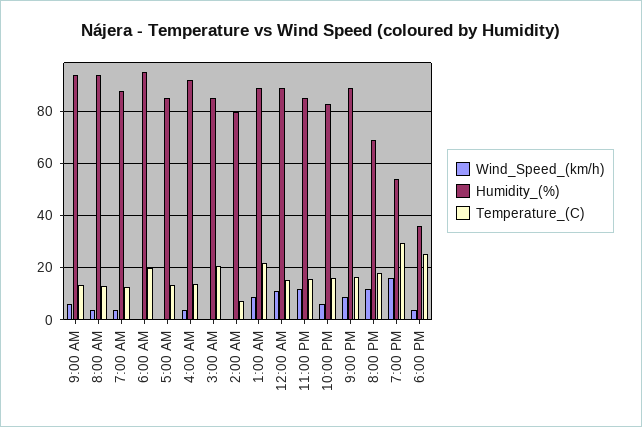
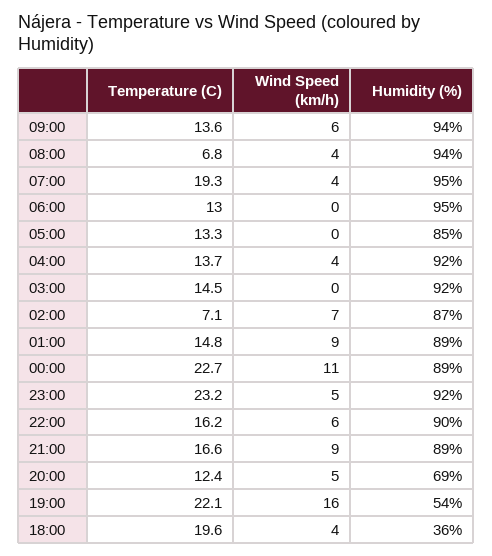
Temperature_(C), 8:00 AM: 12.5 -> 6.8
Humidity_(%), 7:00 AM: 87.5 -> 95
Temperature_(C), 7:00 AM: 12.5 -> 19.3
Temperature_(C), 6:00 AM: 20 -> 13
Humidity_(%), 3:00 AM: 85 -> 92
Temperature_(C), 3:00 AM: 20 -> 14.5
Wind_Speed_(km/h), 2:00 AM: 0 -> 7
Humidity_(%), 2:00 AM: 80 -> 87
Temperature_(C), 1:00 AM: 22.5 -> 14.8
Temperature_(C), 12:00 AM: 15 -> 22.7
Wind_Speed_(km/h), 11:00 PM: 12.5 -> 5
Humidity_(%), 11:00 PM: 85 -> 92
Temperature_(C), 11:00 PM: 15 -> 23.2
Humidity_(%), 10:00 PM: 82.5 -> 90
Wind_Speed_(km/h), 8:00 PM: 12.5 -> 5
Temperature_(C), 8:00 PM: 17.5 -> 12.4
Temperature_(C), 7:00 PM: 30 -> 22.1
Temperature_(C), 6:00 PM: 25 -> 19.6

